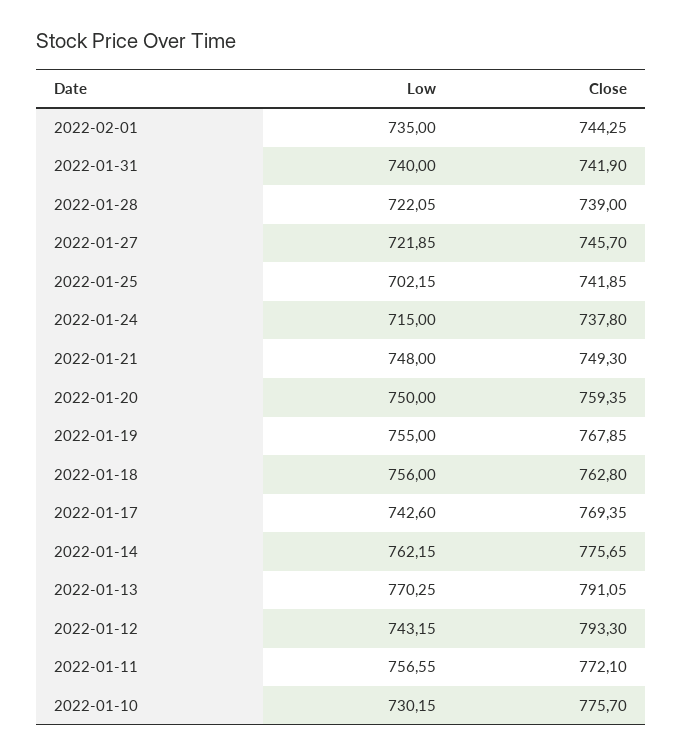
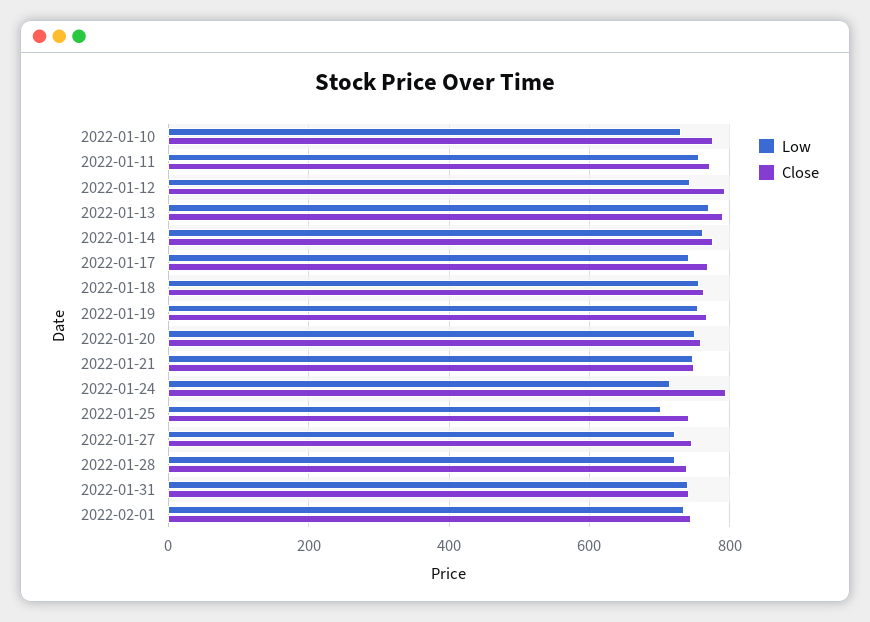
Close, 2022-01-24: 737.8 -> 800

